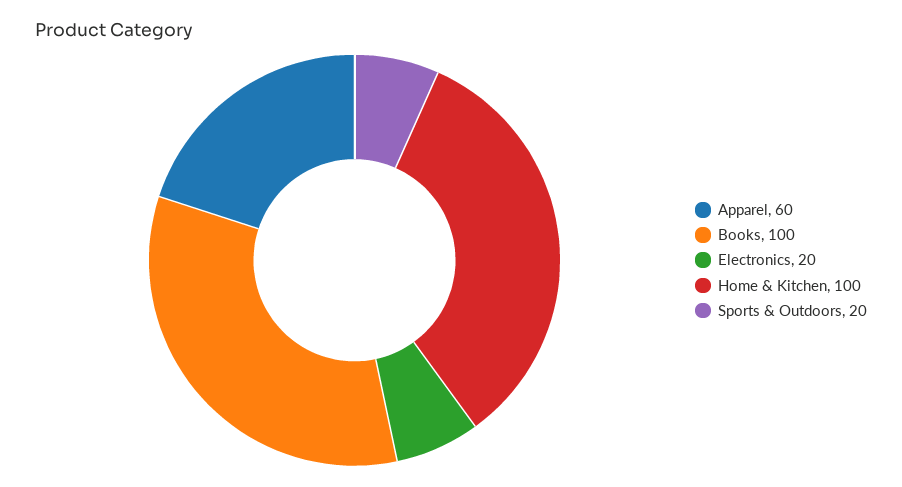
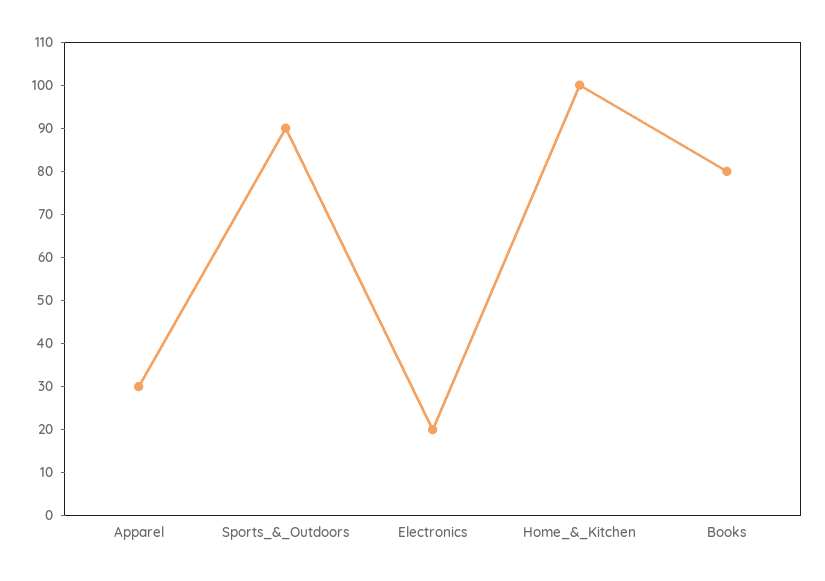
Apparel: 60 -> 30
Books: 100 -> 80
Sports & Outdoors: 20 -> 90

